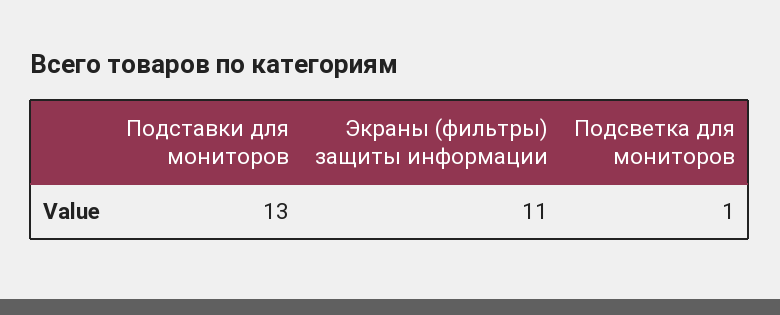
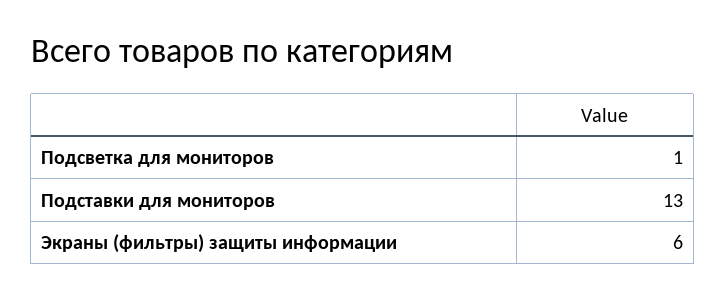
Экраны (фильтры) защиты информации: 11 -> 6

